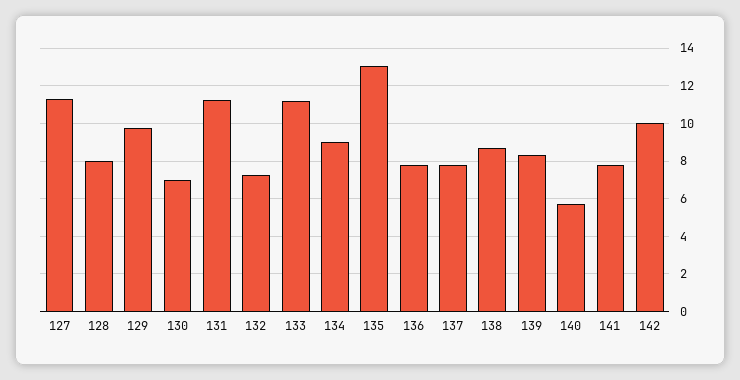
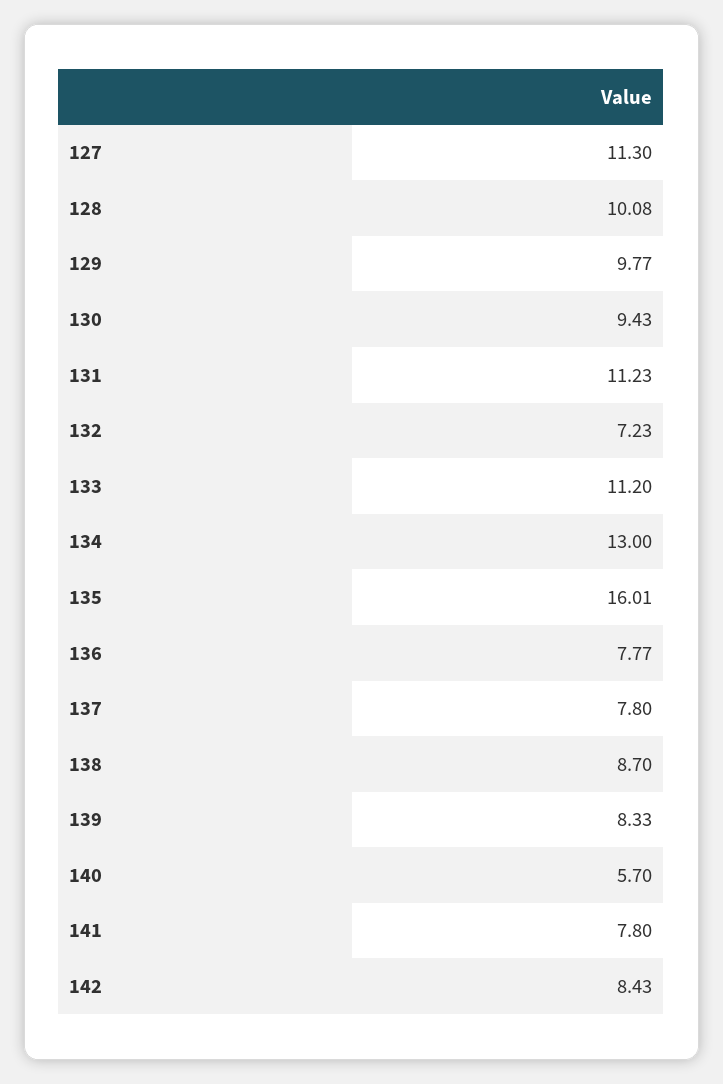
128: 8 -> 10.08
130: 7 -> 9.43
134: 9 -> 13
135: 13 -> 16.01
142: 10 -> 8.43

